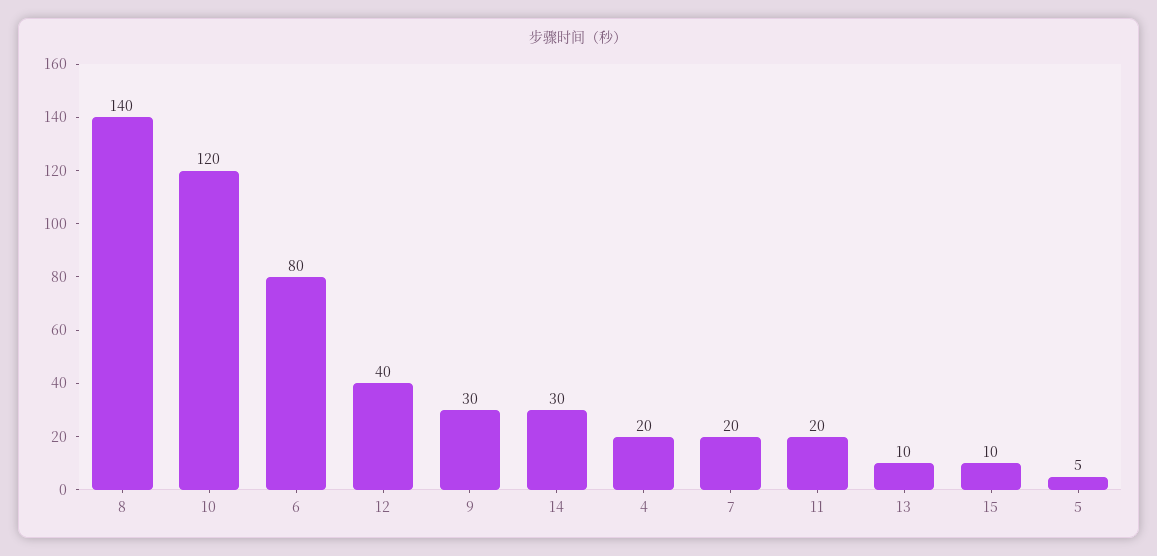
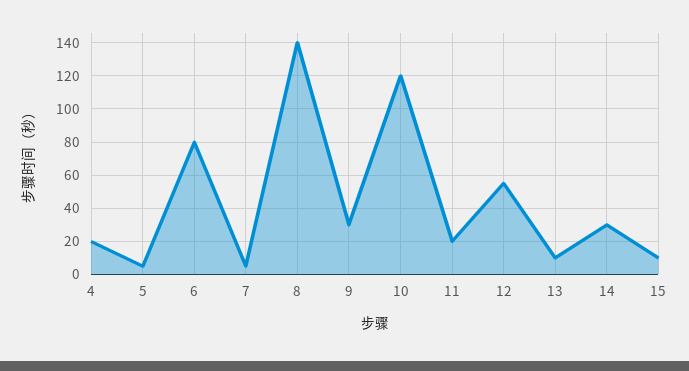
12: 40 -> 55
7: 20 -> 5

